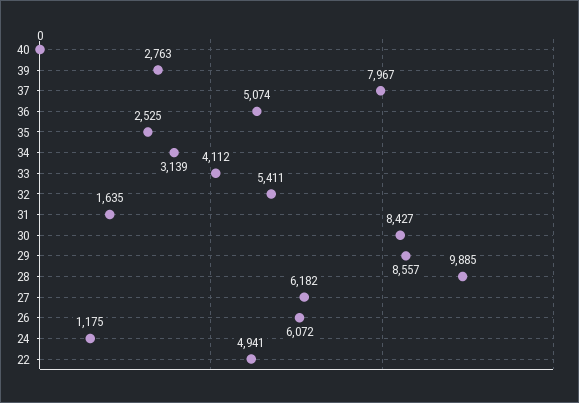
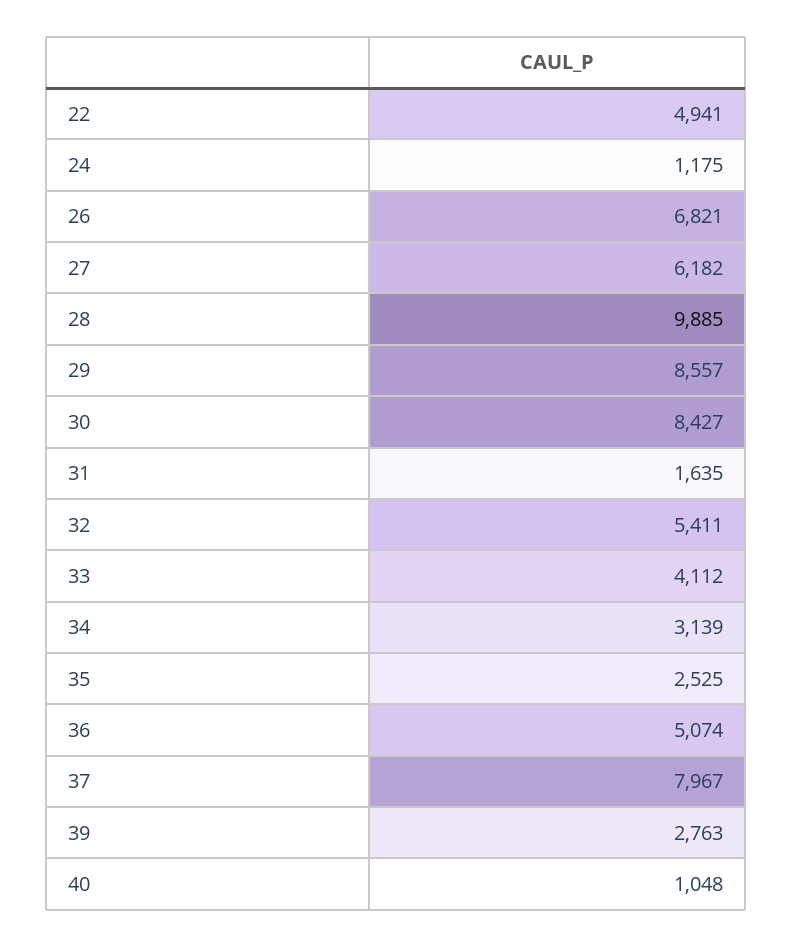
40: 0 -> 1048
26: 6072 -> 6821

